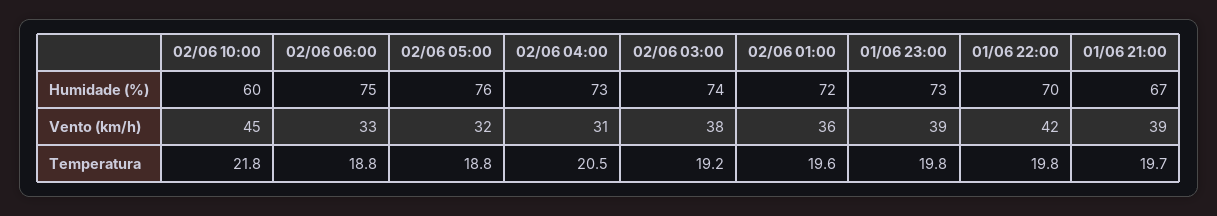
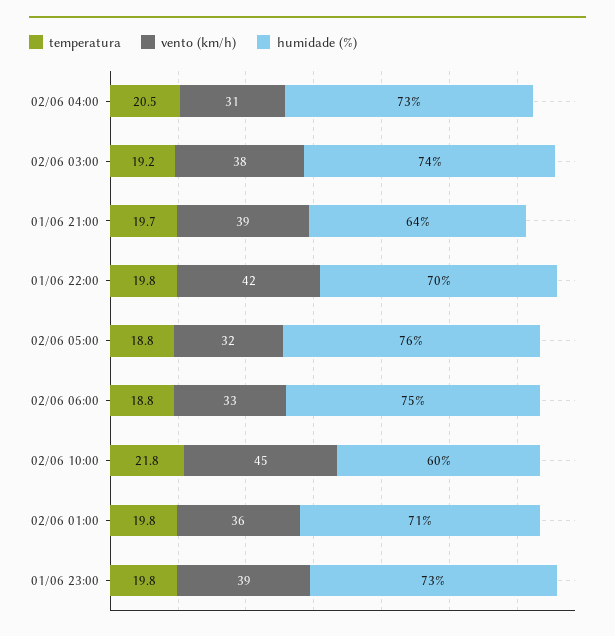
Humidade (%), 02/06 01:00: 72 -> 71
Humidade (%), 01/06 21:00: 67 -> 64
Temperatura, 02/06 01:00: 19.6 -> 19.8

